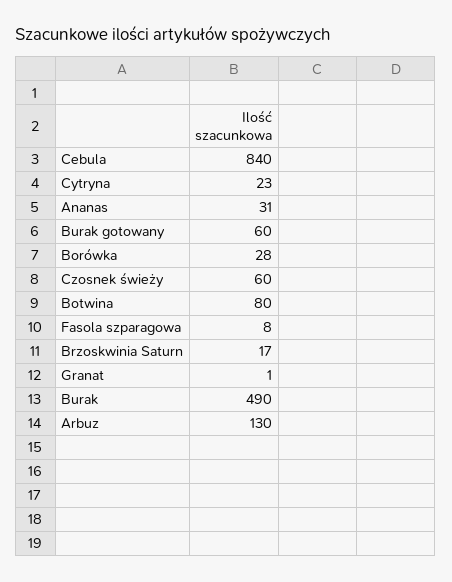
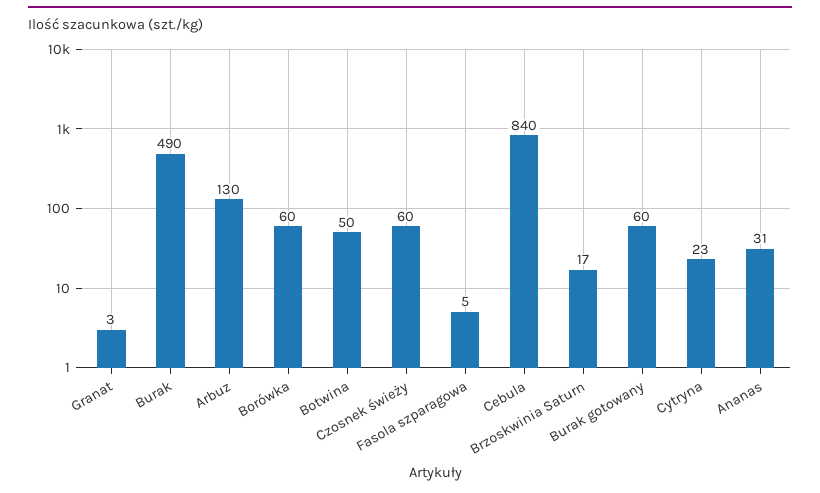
Borówka: 28 -> 60
Botwina: 80 -> 50
Fasola szparagowa: 8 -> 5
Granat: 1 -> 3

